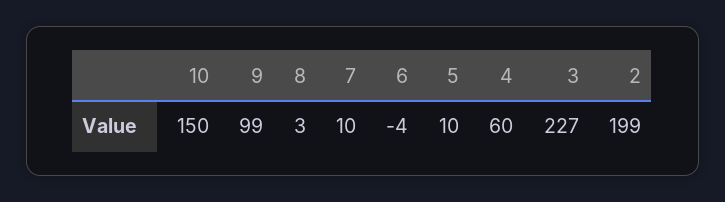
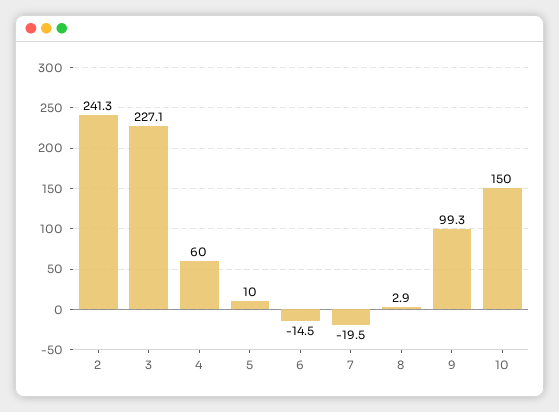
7: 10 -> -19.5
6: -4 -> -14.5
2: 199 -> 241.3

